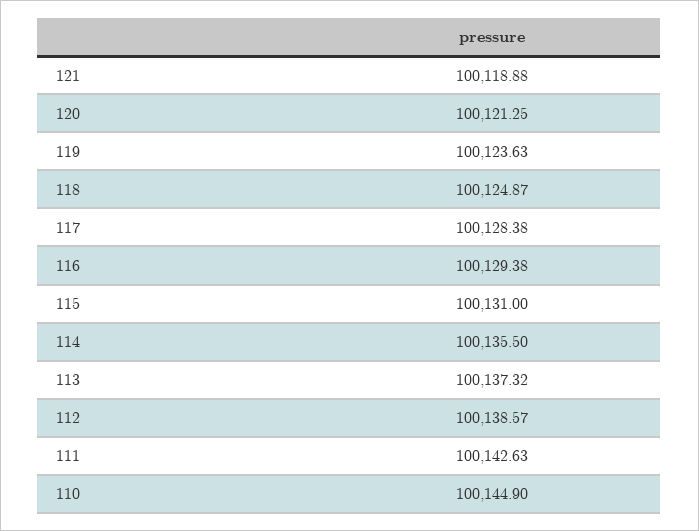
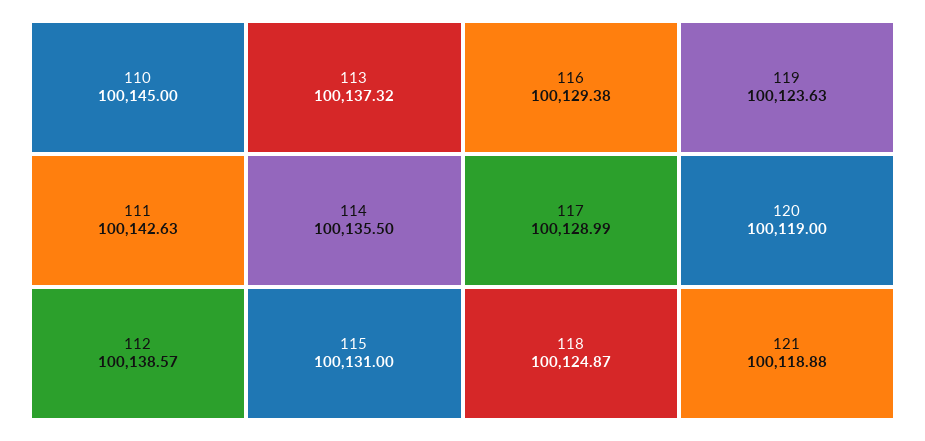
120: 100121.25 -> 100119
117: 100128.38 -> 100128.99
110: 100144.9 -> 100145

